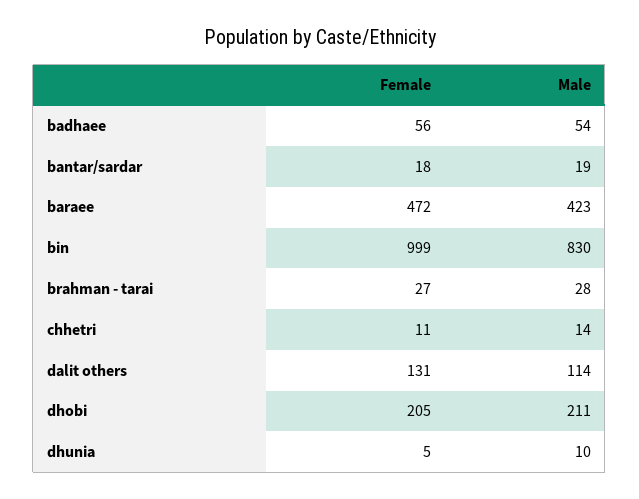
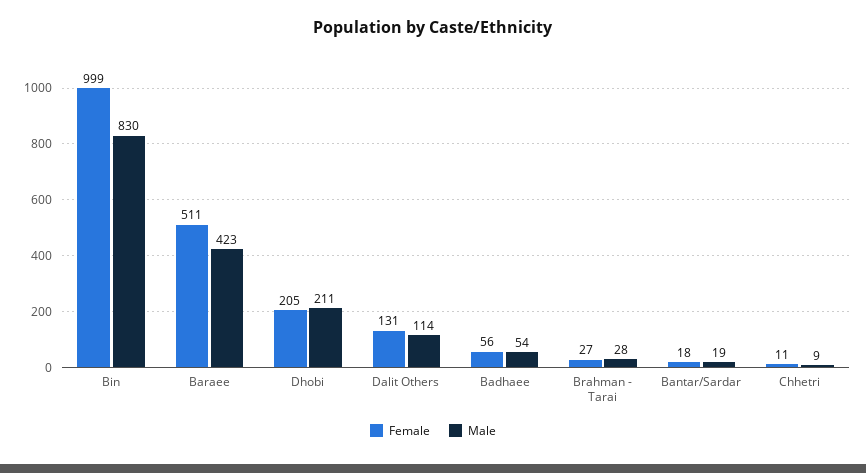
Female, baraee: 472 -> 511
Male, chhetri: 14 -> 9
Female, dhunia: 5 -> none
Male, dhunia: 10 -> none

